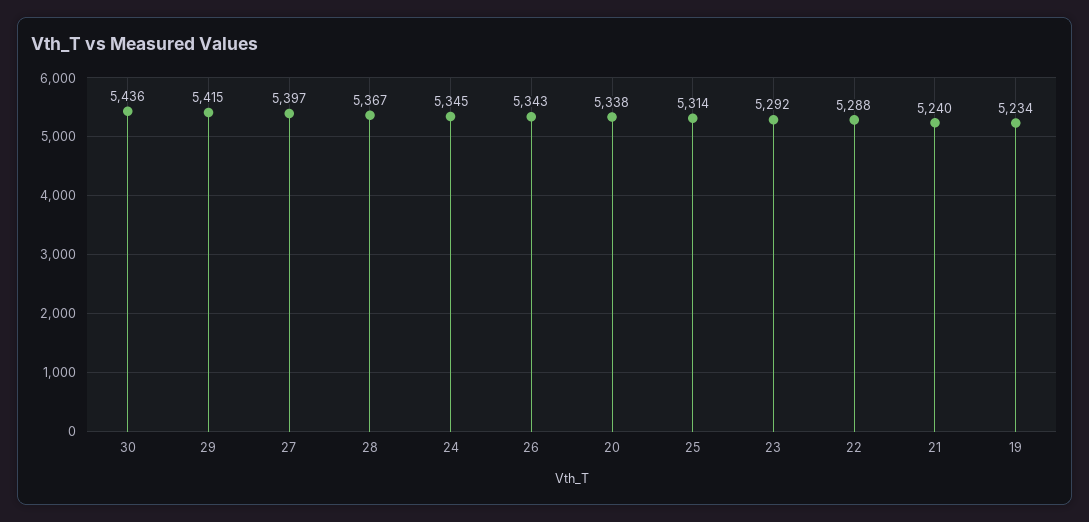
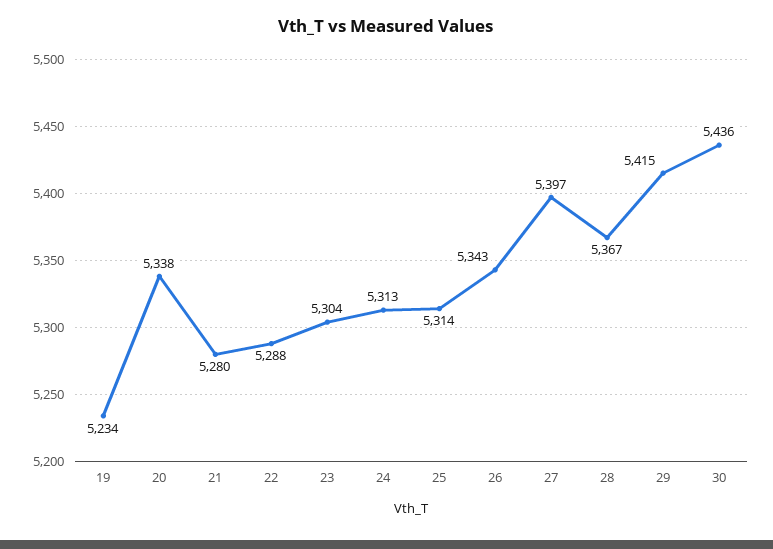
24: 5345 -> 5313
23: 5292 -> 5304
21: 5240 -> 5280

